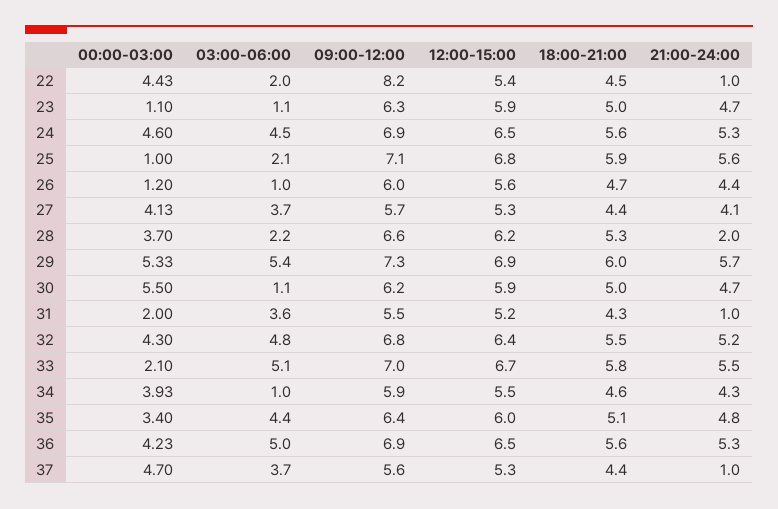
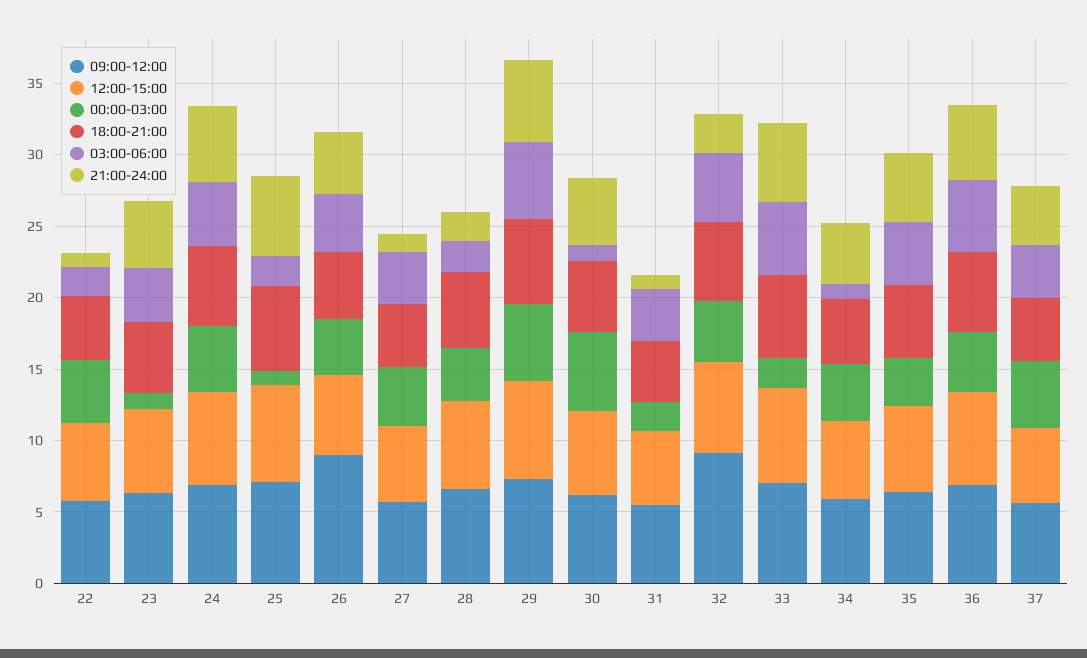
09:00-12:00, 22: 8.2 -> 6
03:00-06:00, 23: 1.1 -> 4
00:00-03:00, 26: 1.2 -> 4
03:00-06:00, 26: 1 -> 4
09:00-12:00, 26: 6 -> 9
21:00-24:00, 27: 4.1 -> 1
09:00-12:00, 32: 6.8 -> 9
21:00-24:00, 32: 5.2 -> 3
21:00-24:00, 37: 1 -> 4

